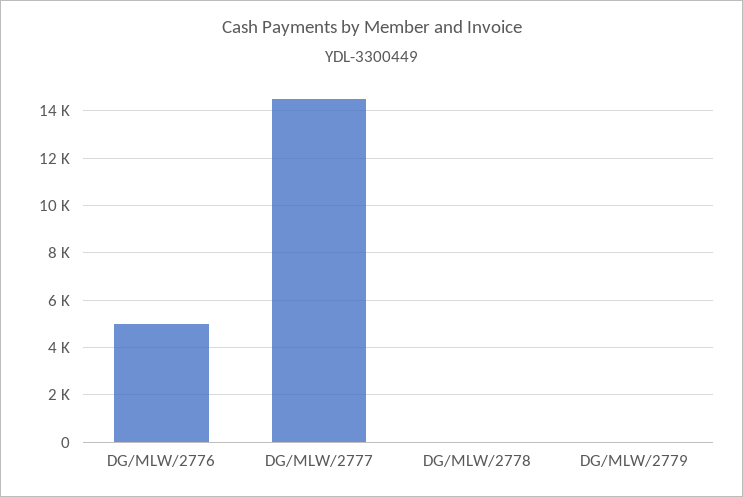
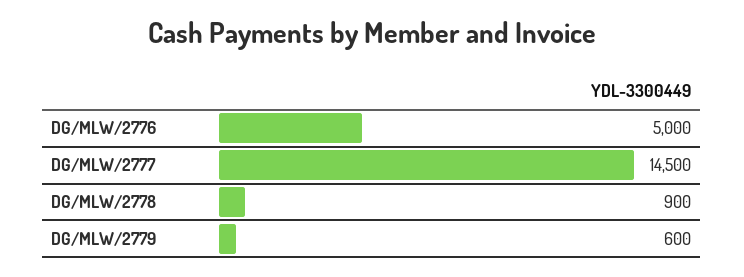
DG/MLW/2778: 0 -> 900
DG/MLW/2779: 0 -> 600

